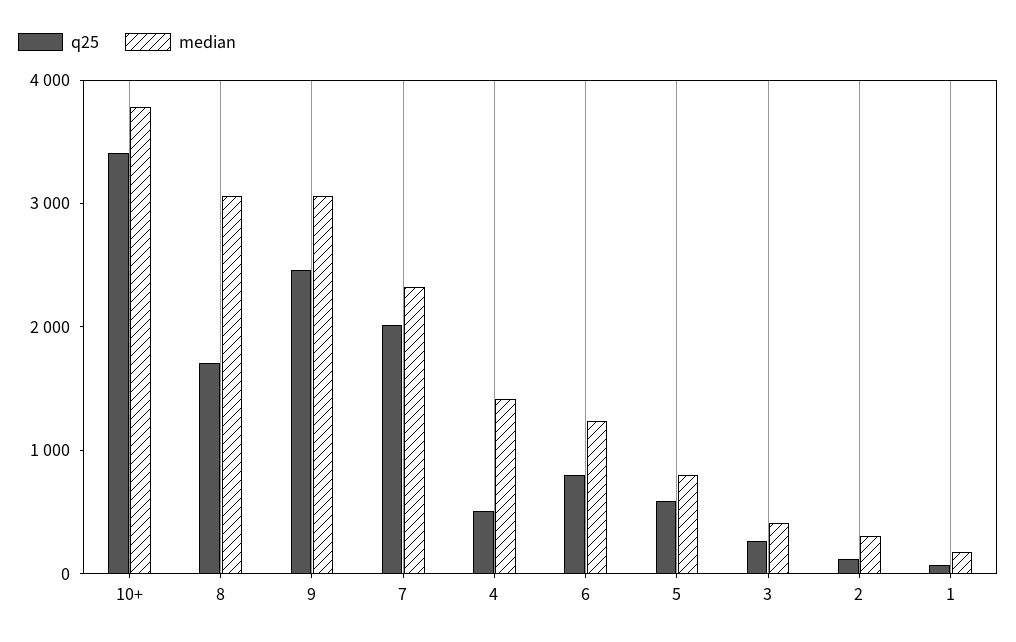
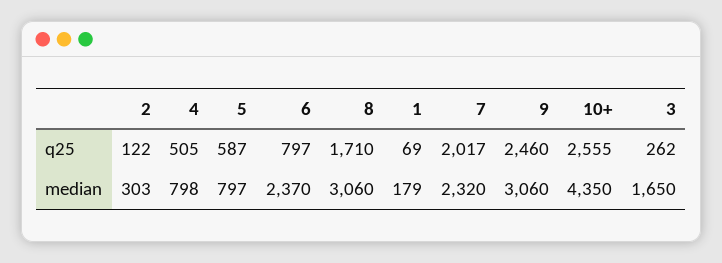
q25, 10+: 3400 -> 2555
median, 10+: 3800 -> 4350
median, 4: 1400 -> 798
median, 6: 1200 -> 2370
median, 3: 400 -> 1650

